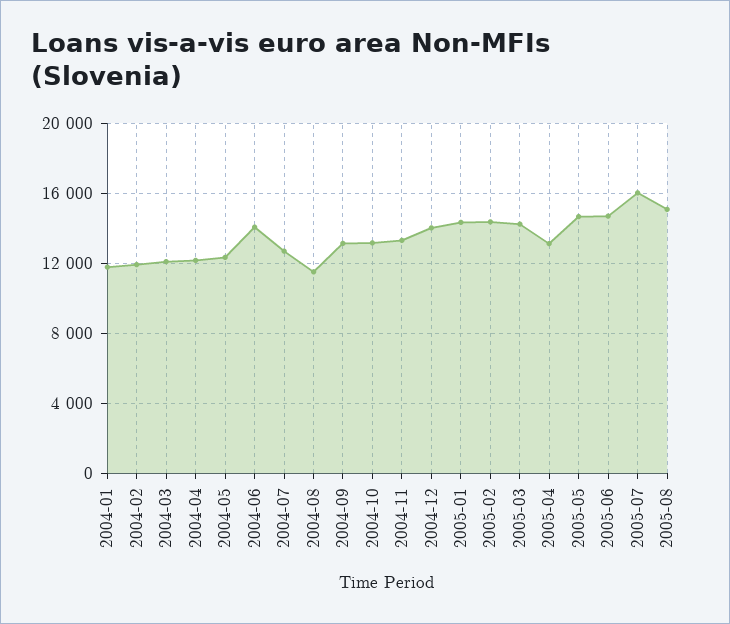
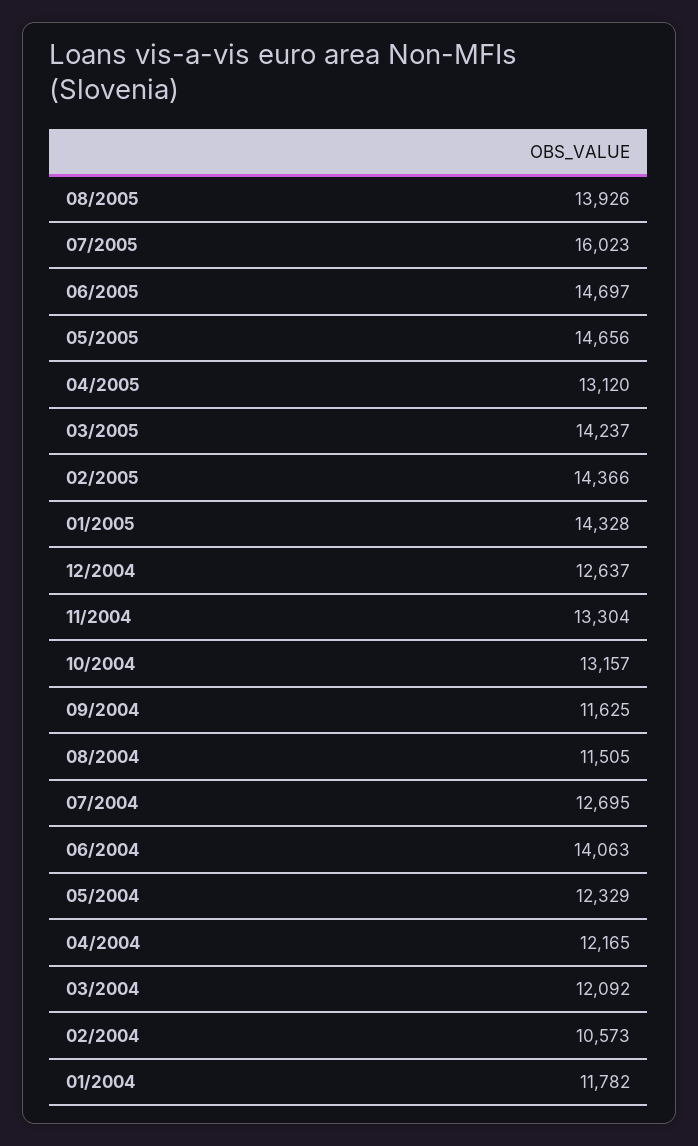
2004-02: 12000 -> 10573
2004-09: 13000 -> 11625
2004-12: 14000 -> 12637
2005-08: 15000 -> 13926

